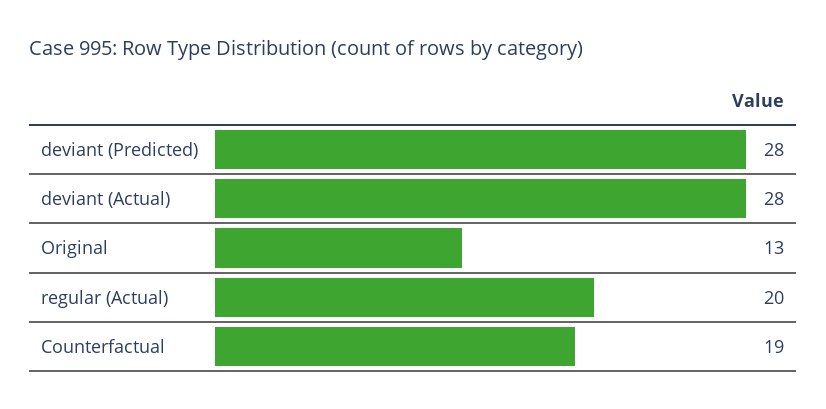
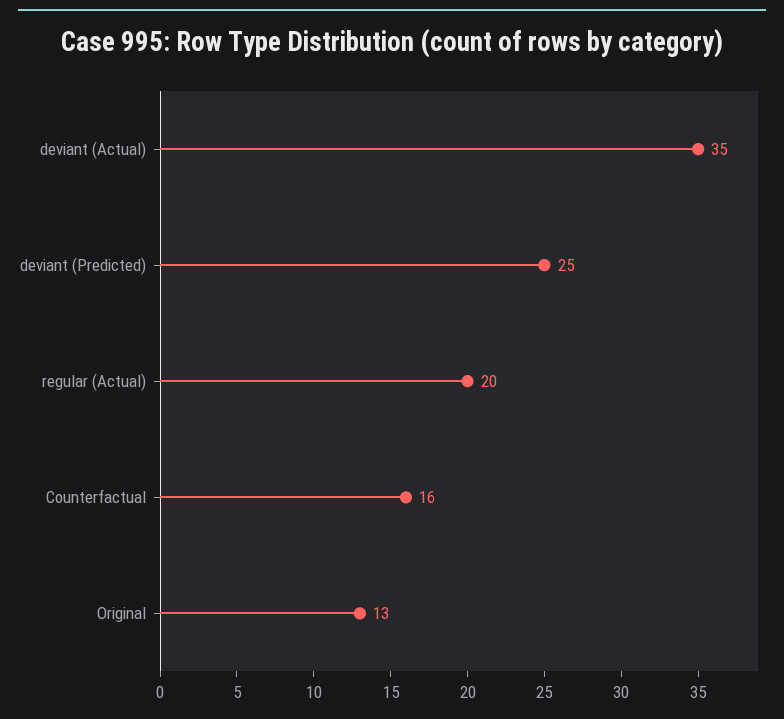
deviant (Predicted): 28 -> 25
deviant (Actual): 28 -> 35
Counterfactual: 19 -> 16

